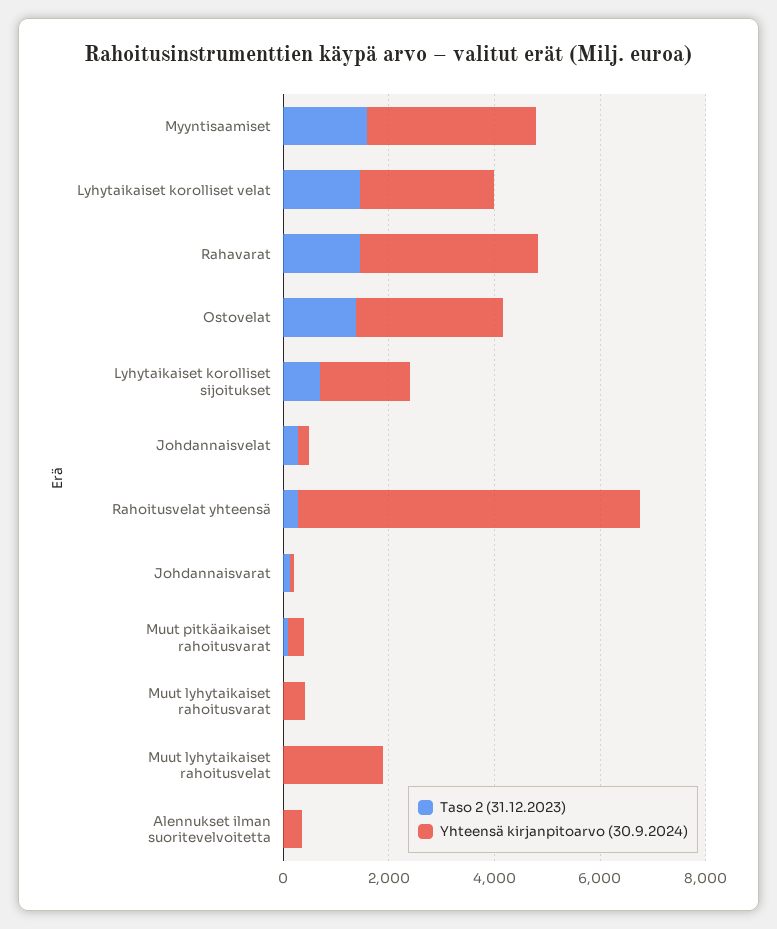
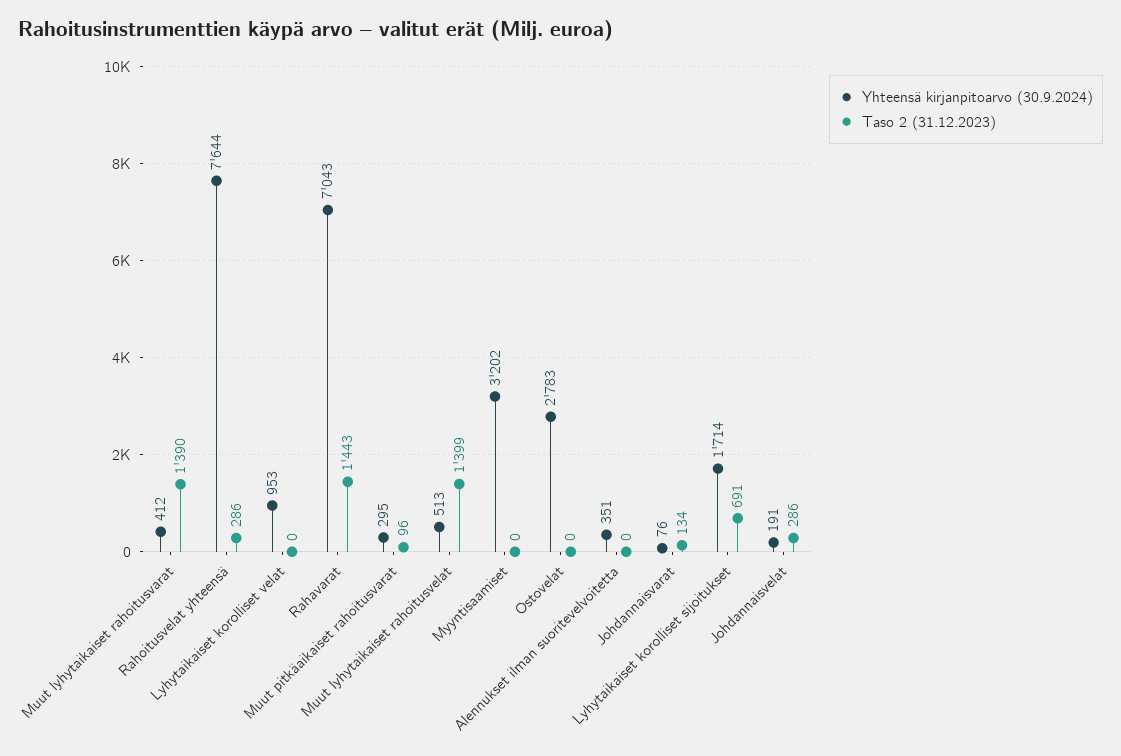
Taso 2 (31.12.2023), Myyntisaamiset: 1500 -> 0
Taso 2 (31.12.2023), Lyhytaikaiset korolliset velat: 1500 -> 0
Yhteensä kirjanpitoarvo (30.9.2024), Lyhytaikaiset korolliset velat: 2500 -> 953
Yhteensä kirjanpitoarvo (30.9.2024), Rahavarat: 3500 -> 7043
Taso 2 (31.12.2023), Ostovelat: 1500 -> 0
Yhteensä kirjanpitoarvo (30.9.2024), Rahoitusvelat yhteensä: 6500 -> 7644
Taso 2 (31.12.2023), Muut lyhytaikaiset rahoitusvarat: 0 -> 1390
Taso 2 (31.12.2023), Muut lyhytaikaiset rahoitusvelat: 0 -> 1399
Yhteensä kirjanpitoarvo (30.9.2024), Muut lyhytaikaiset rahoitusvelat: 2000 -> 513

